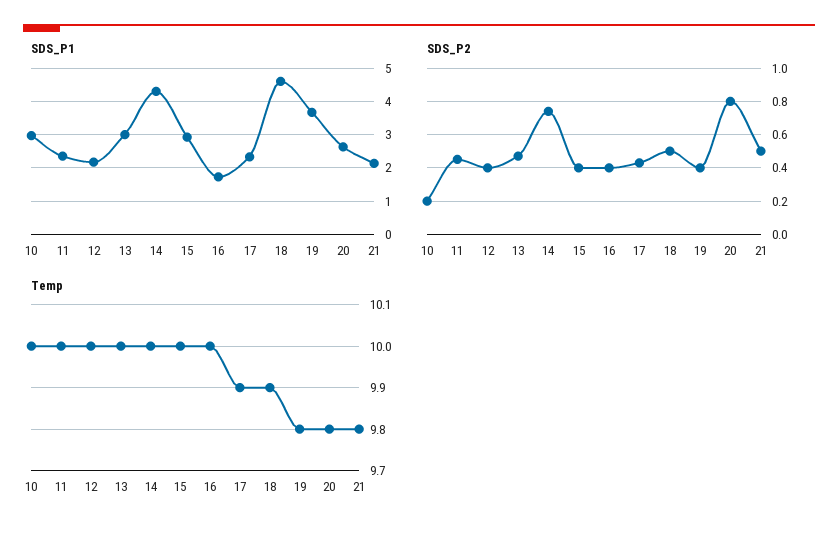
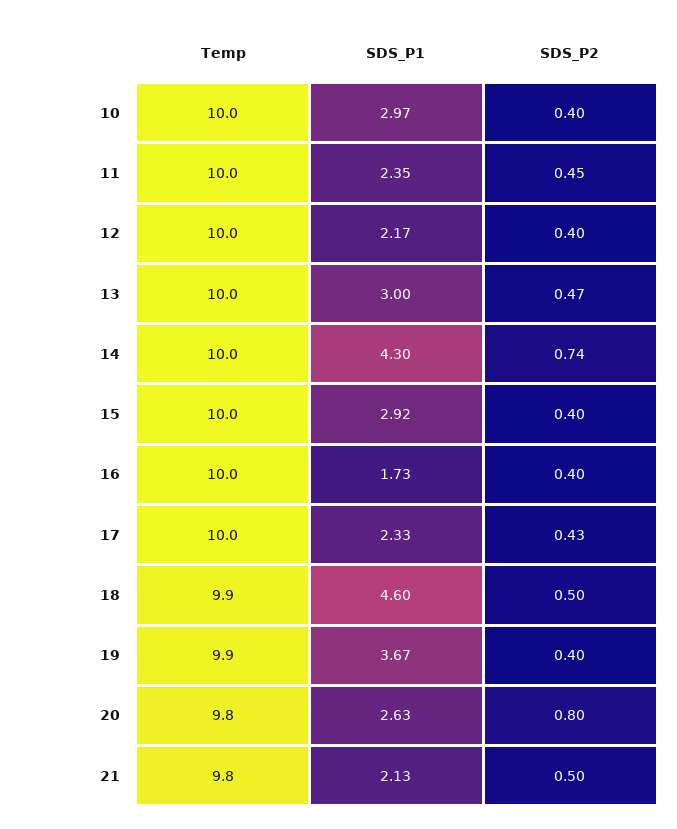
SDS_P2, 10: 0.2 -> 0.4
Temp, 17: 9.9 -> 10
Temp, 19: 9.8 -> 9.9

